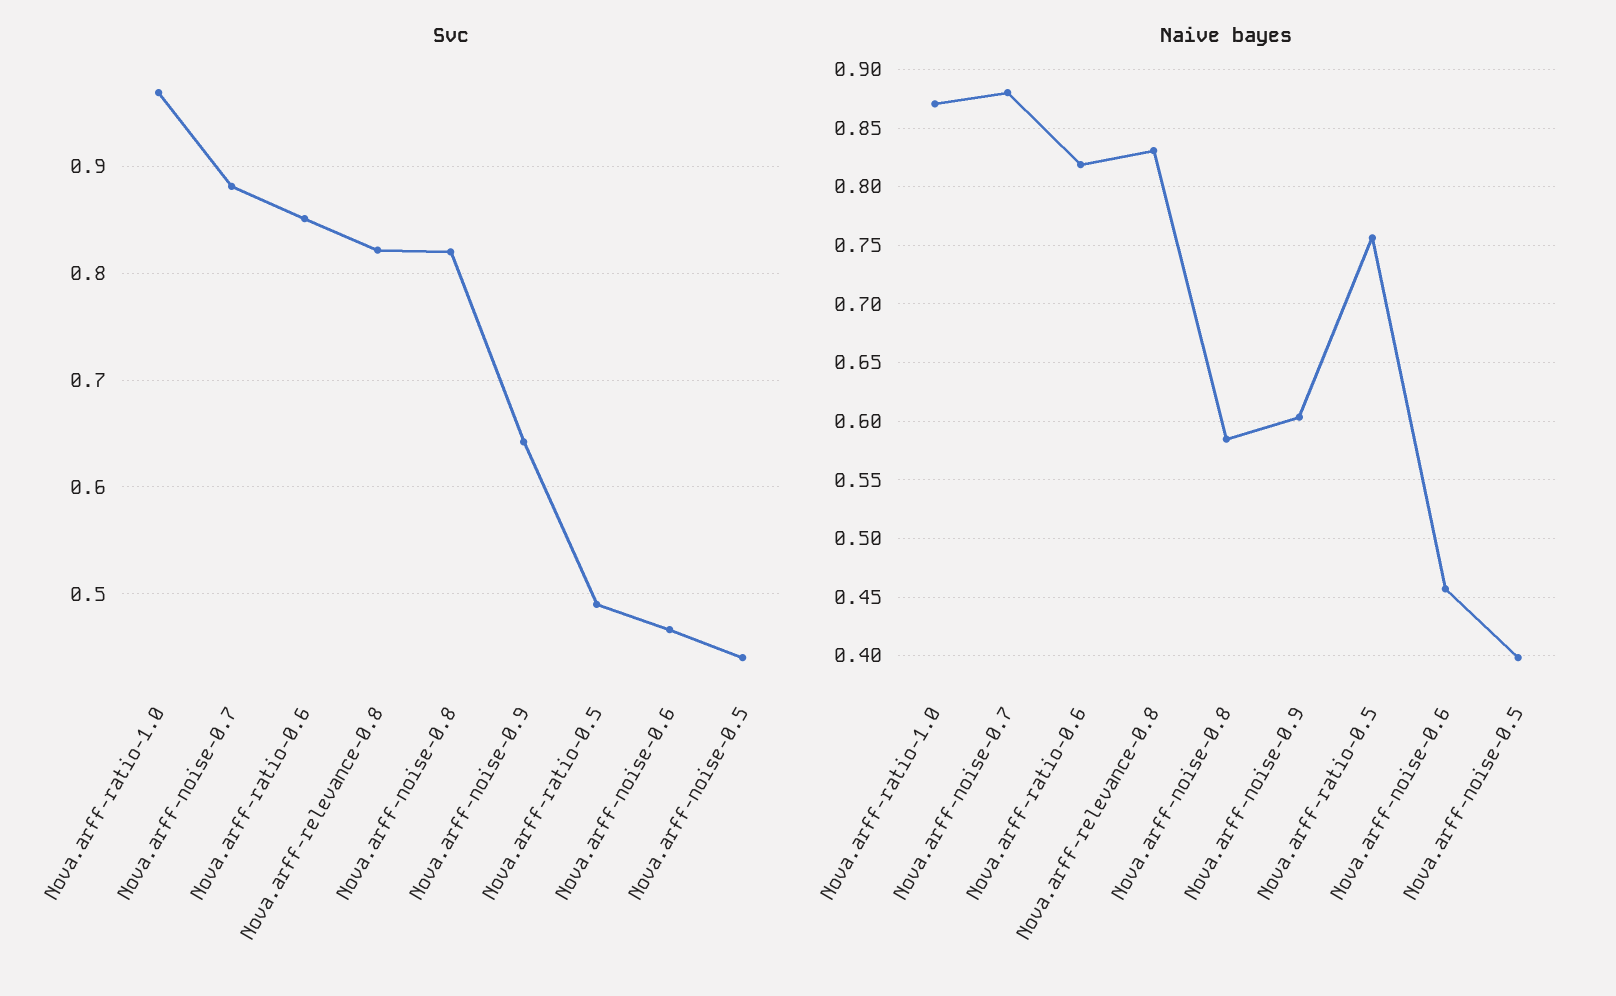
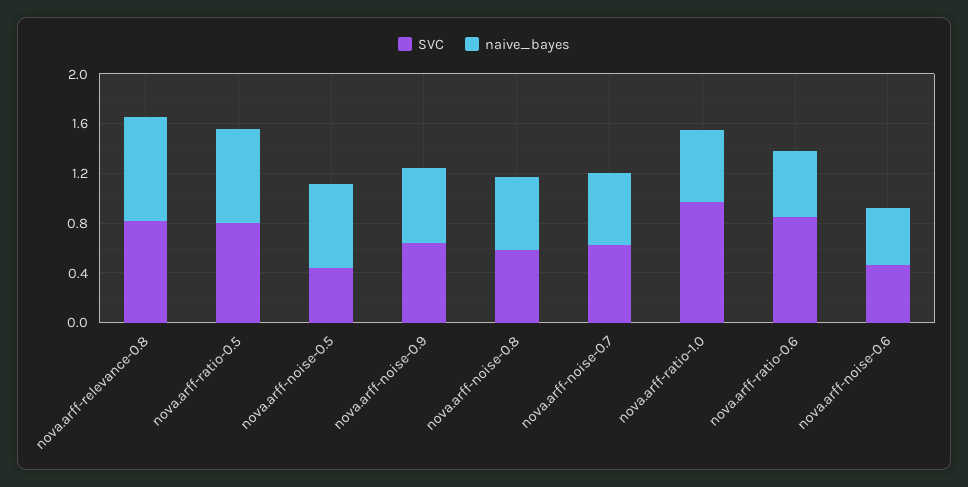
Svc, Nova.arff-noise-0.7: 0.88 -> 0.6
Svc, Nova.arff-noise-0.8: 0.82 -> 0.6
Svc, Nova.arff-ratio-0.5: 0.49 -> 0.8
Naive bayes, Nova.arff-ratio-1.0: 0.87 -> 0.6
Naive bayes, Nova.arff-noise-0.7: 0.88 -> 0.6
Naive bayes, Nova.arff-ratio-0.6: 0.82 -> 0.5
Naive bayes, Nova.arff-noise-0.5: 0.4 -> 0.7

